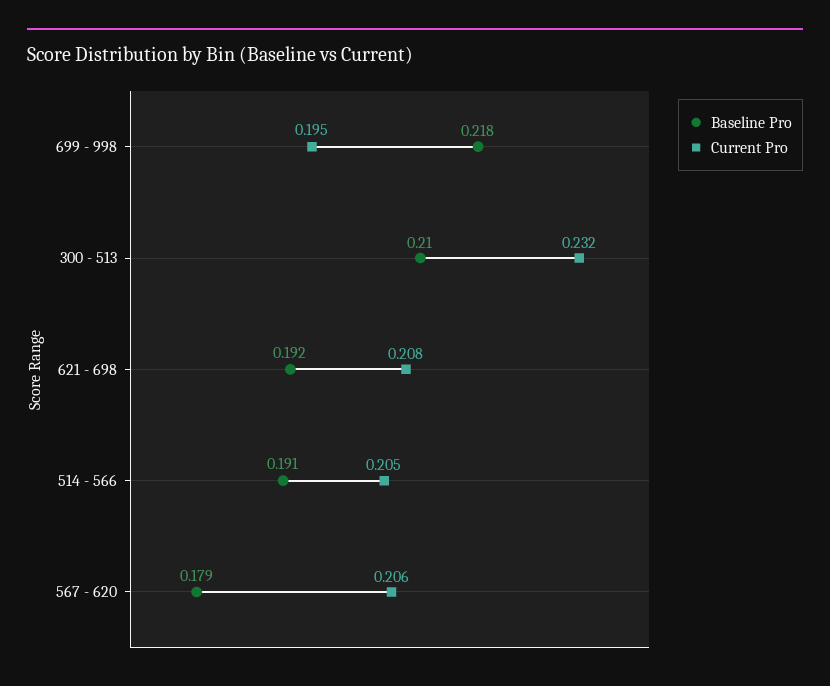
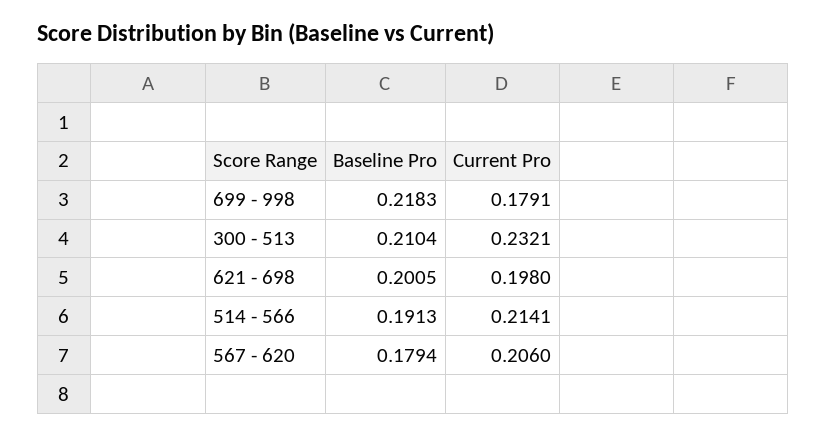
Current Pro, 699 - 998: 0.195 -> 0.1791
Baseline Pro, 621 - 698: 0.192 -> 0.2005
Current Pro, 621 - 698: 0.208 -> 0.198
Current Pro, 514 - 566: 0.205 -> 0.2141

